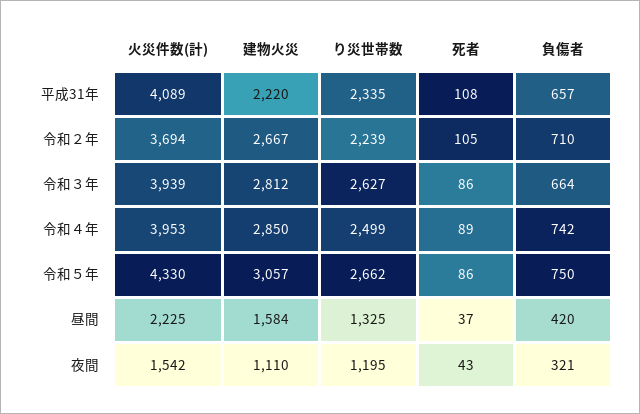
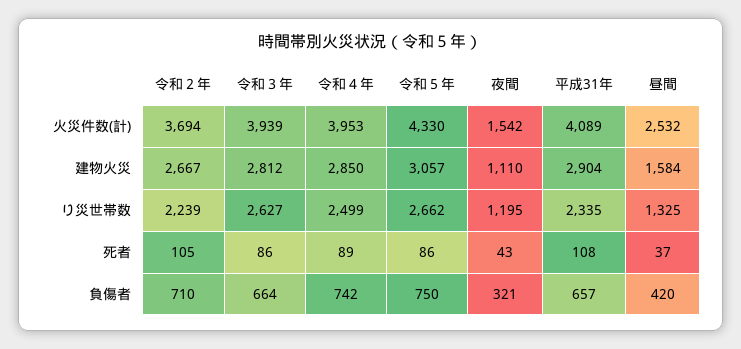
建物火災, 平成31年: 2220 -> 2904
火災件数(計), 昼間: 2225 -> 2532

